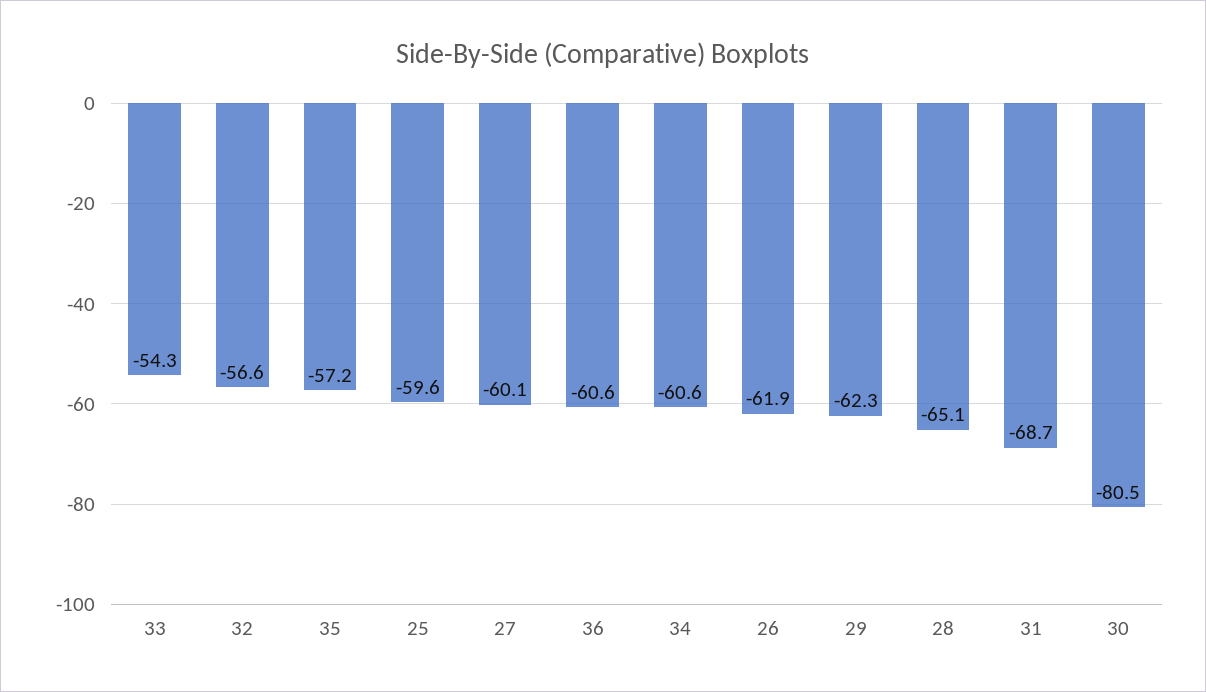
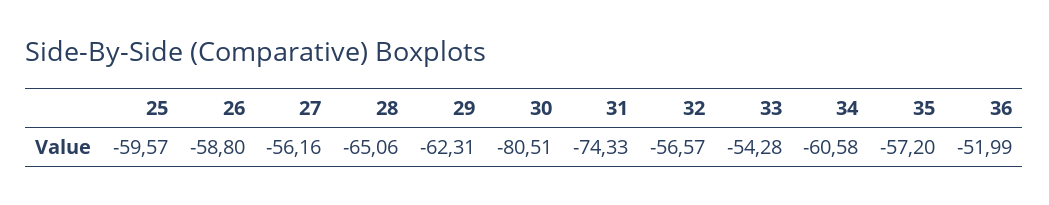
27: -60.1 -> -56.16
36: -60.6 -> -51.99
26: -61.9 -> -58.8
31: -68.7 -> -74.33

